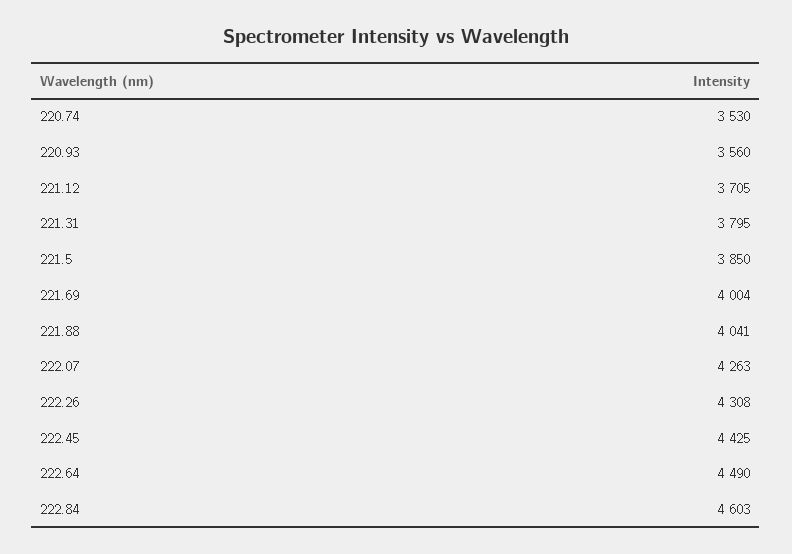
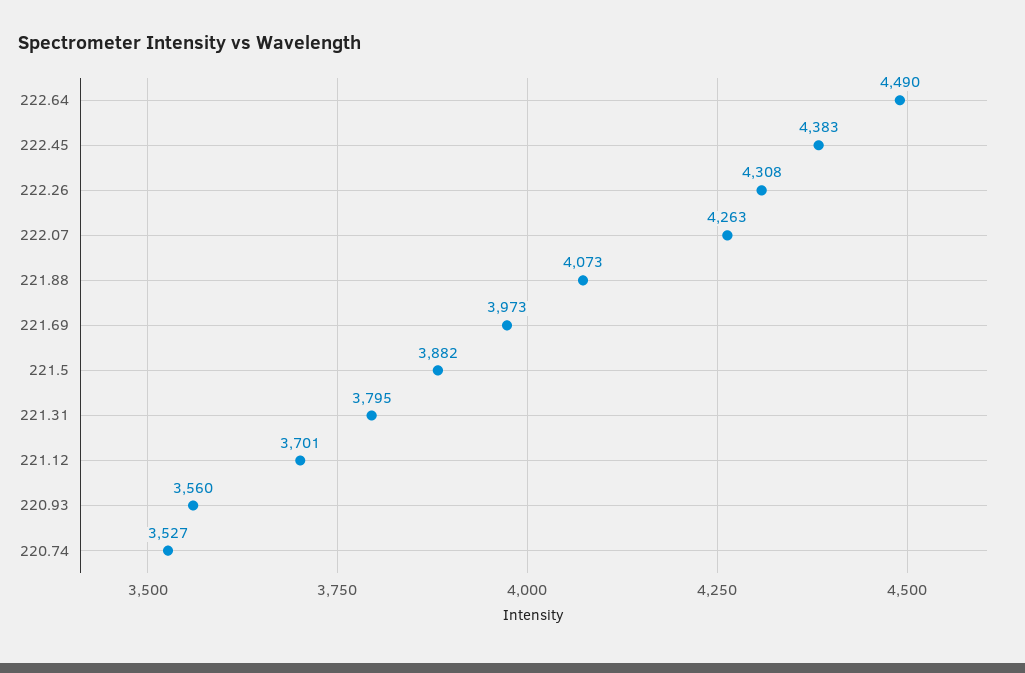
220.74: 3530 -> 3527
221.12: 3705 -> 3701
221.5: 3850 -> 3882
221.69: 4004 -> 3973
221.88: 4041 -> 4073
222.45: 4425 -> 4383
222.84: 4603 -> none

